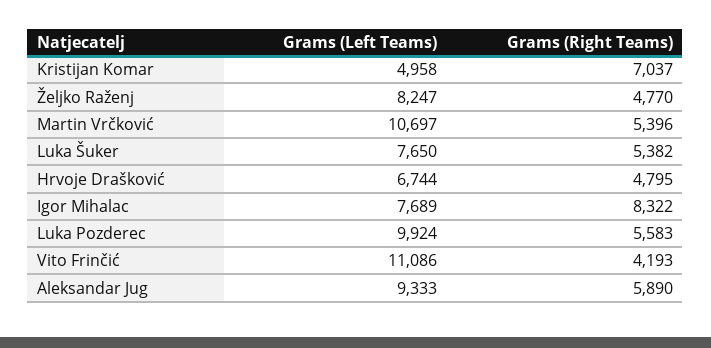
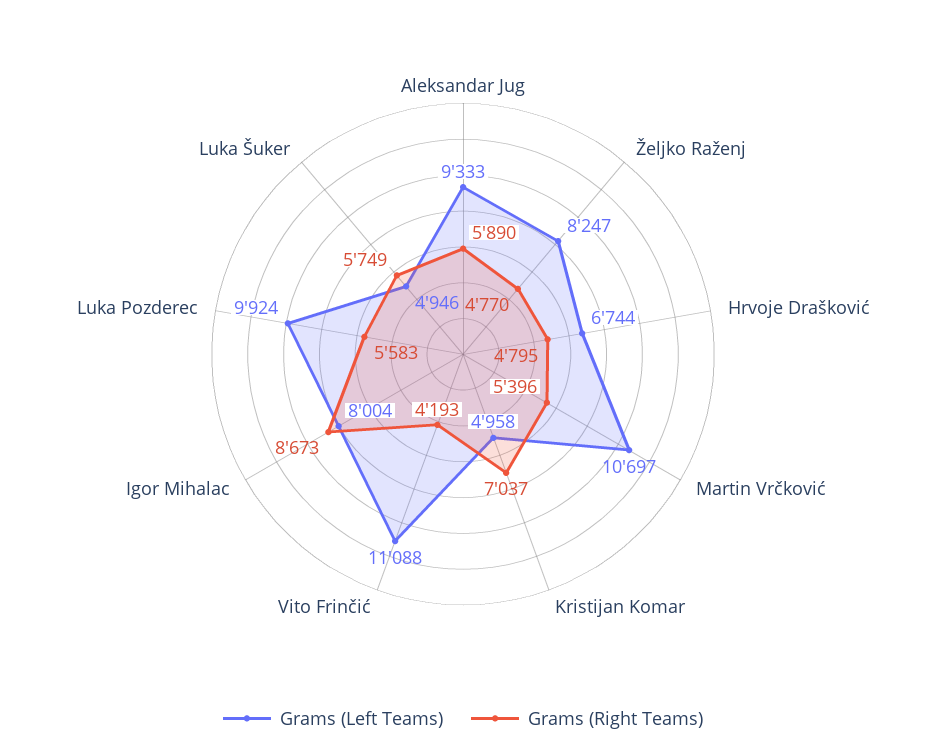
Grams (Left Teams), Luka Šuker: 7650 -> 4946
Grams (Right Teams), Luka Šuker: 5382 -> 5749
Grams (Left Teams), Igor Mihalac: 7689 -> 8004
Grams (Right Teams), Igor Mihalac: 8322 -> 8673
Grams (Left Teams), Vito Frinčić: 11086 -> 11088

